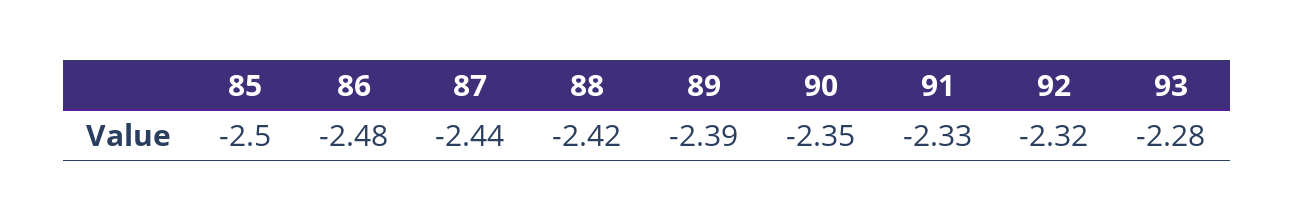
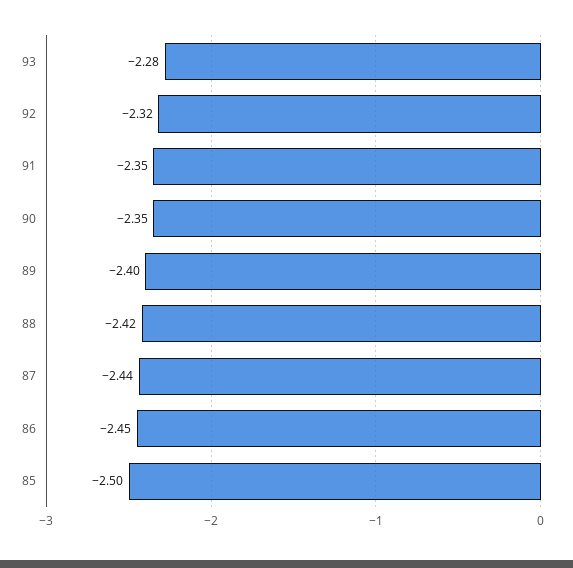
86: -2.48 -> -2.45
89: -2.39 -> -2.4
91: -2.33 -> -2.35

